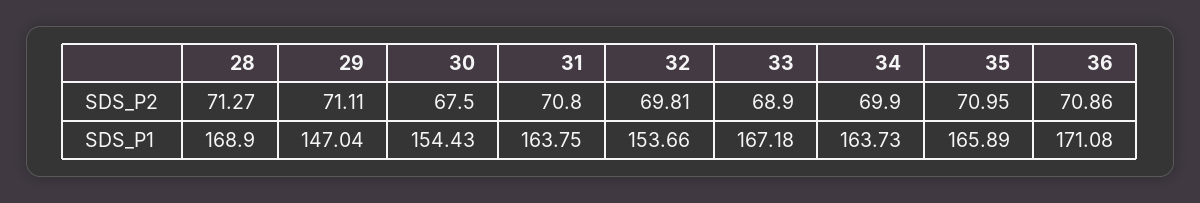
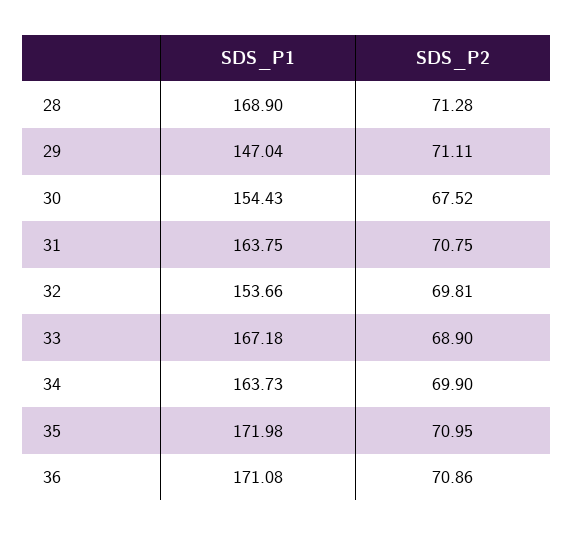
28, SDS_P2: 71.27 -> 71.28
30, SDS_P2: 67.5 -> 67.52
31, SDS_P2: 70.8 -> 70.75
35, SDS_P1: 165.89 -> 171.98

